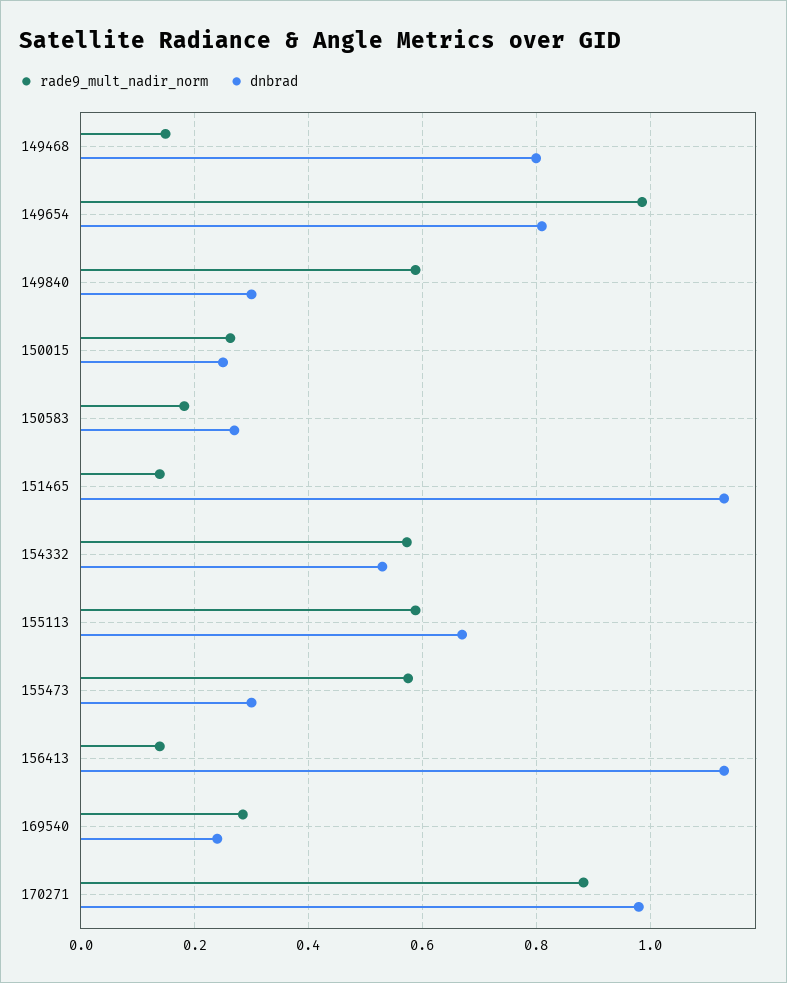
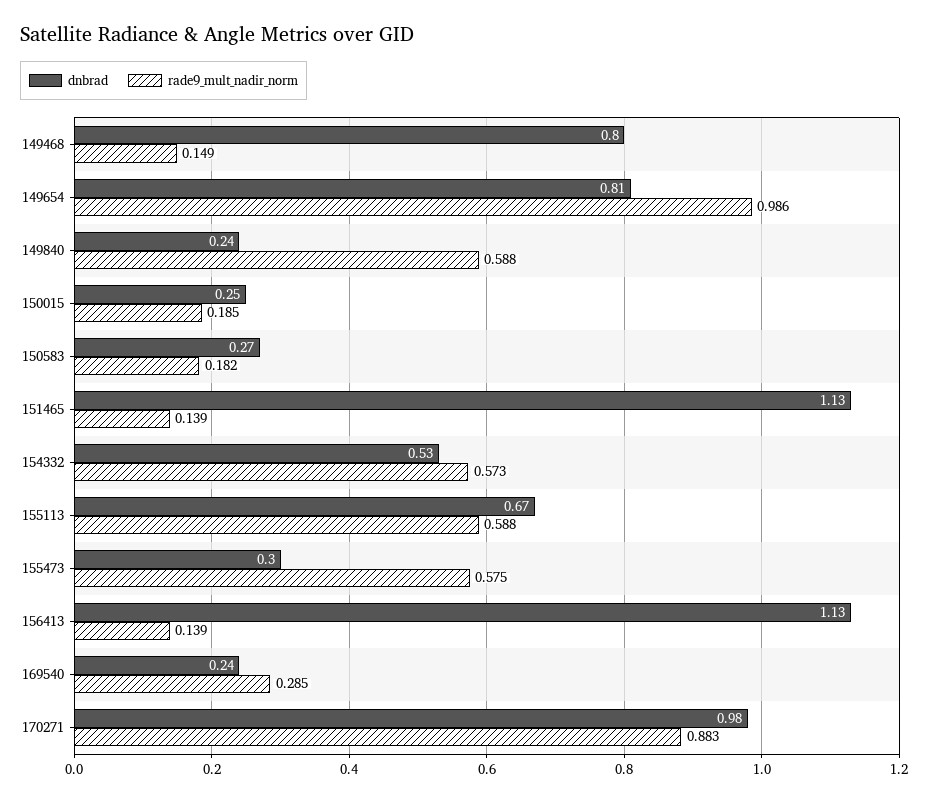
dnbrad, 149840: 0.3 -> 0.24
rade9_mult_nadir_norm, 150015: 0.26 -> 0.185

